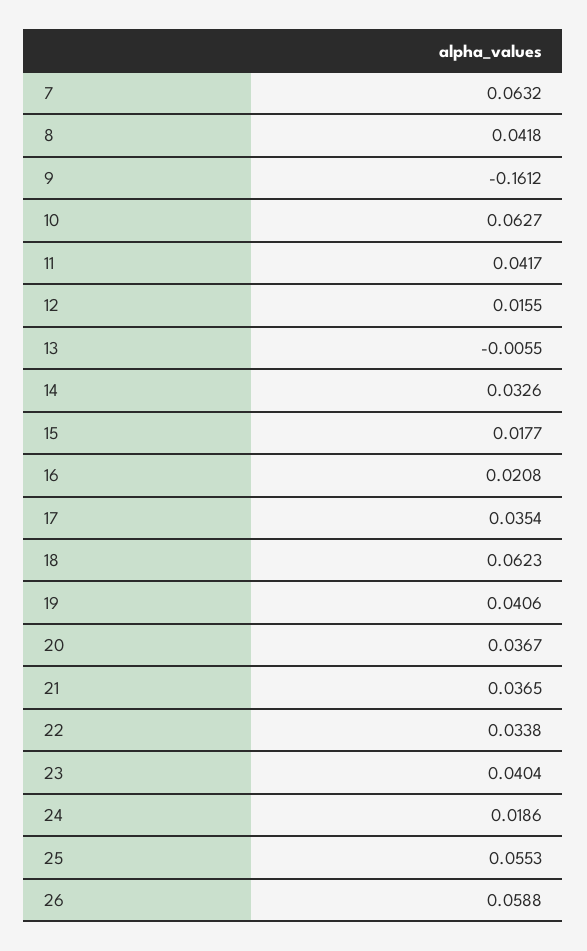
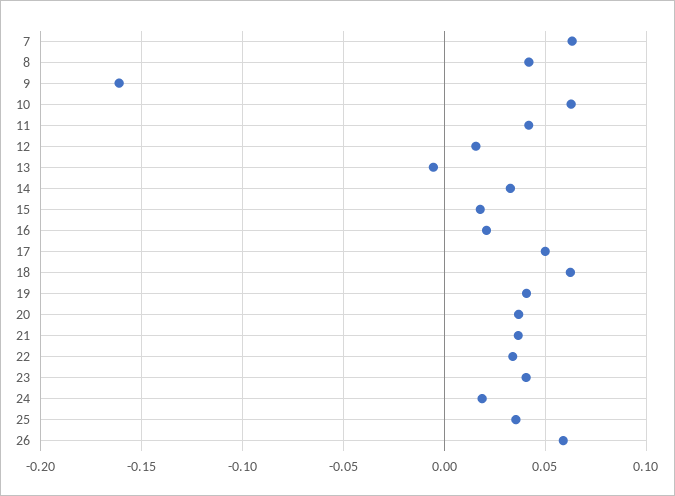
17: 0.0354 -> 0.05
25: 0.0553 -> 0.035

